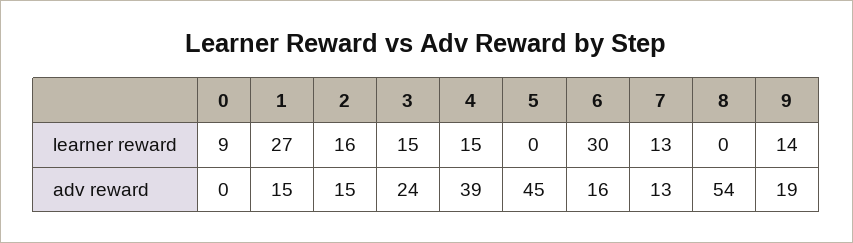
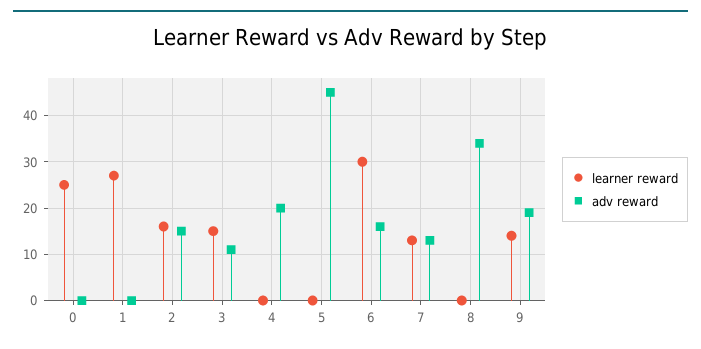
learner reward, 0: 9 -> 25
learner reward, 4: 15 -> 0
adv reward, 1: 15 -> 0
adv reward, 3: 24 -> 10
adv reward, 4: 39 -> 20
adv reward, 8: 54 -> 35

